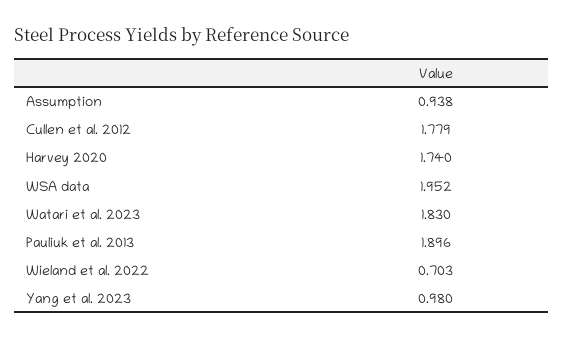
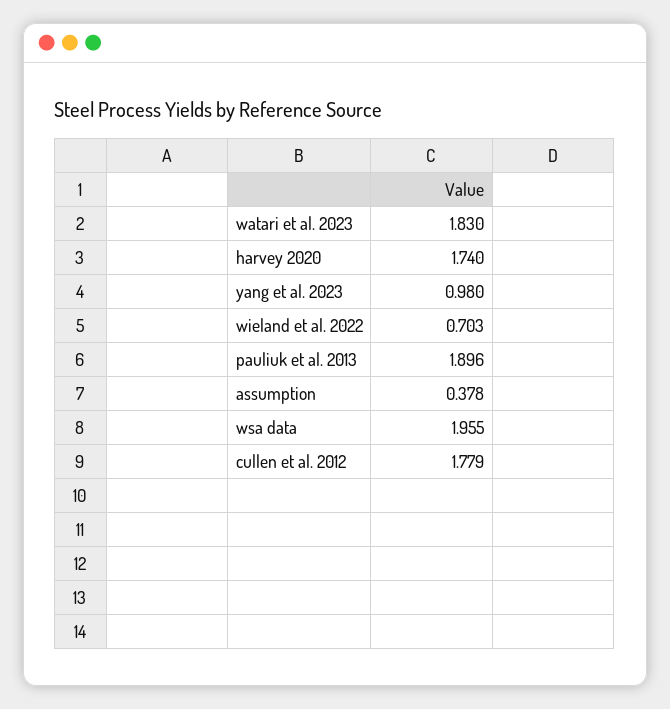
Assumption: 0.938 -> 0.378
WSA data: 1.952 -> 1.955

